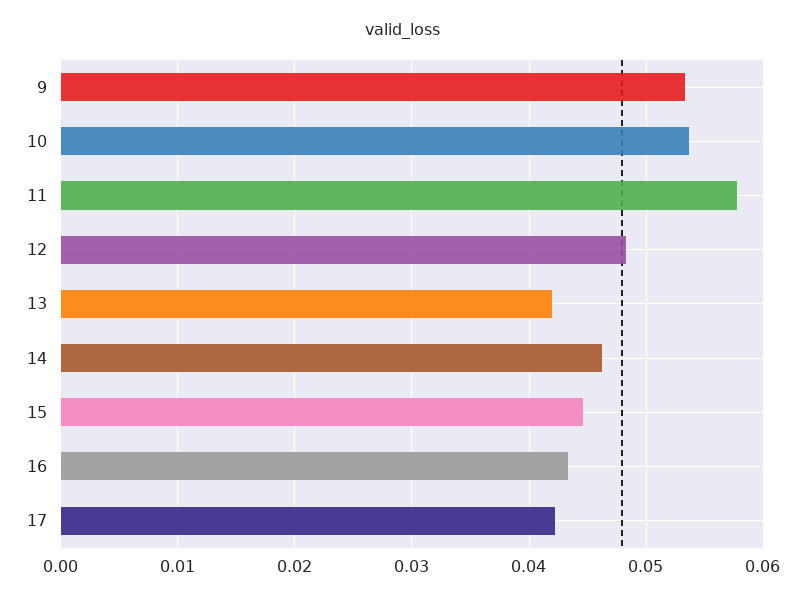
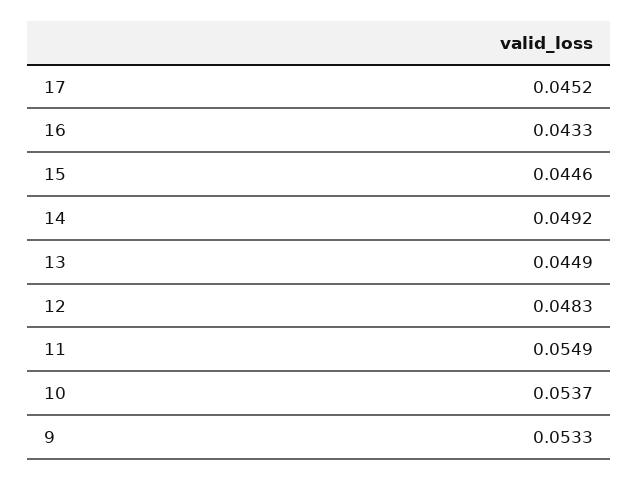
11: 0.058 -> 0.0549
13: 0.042 -> 0.0449
14: 0.046 -> 0.0492
17: 0.042 -> 0.0452

